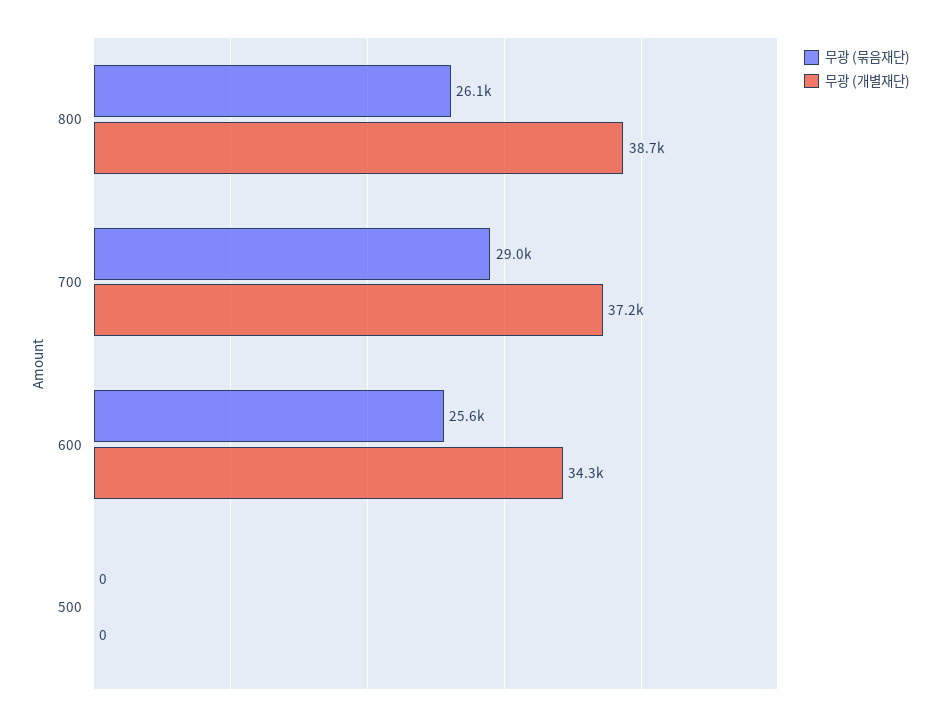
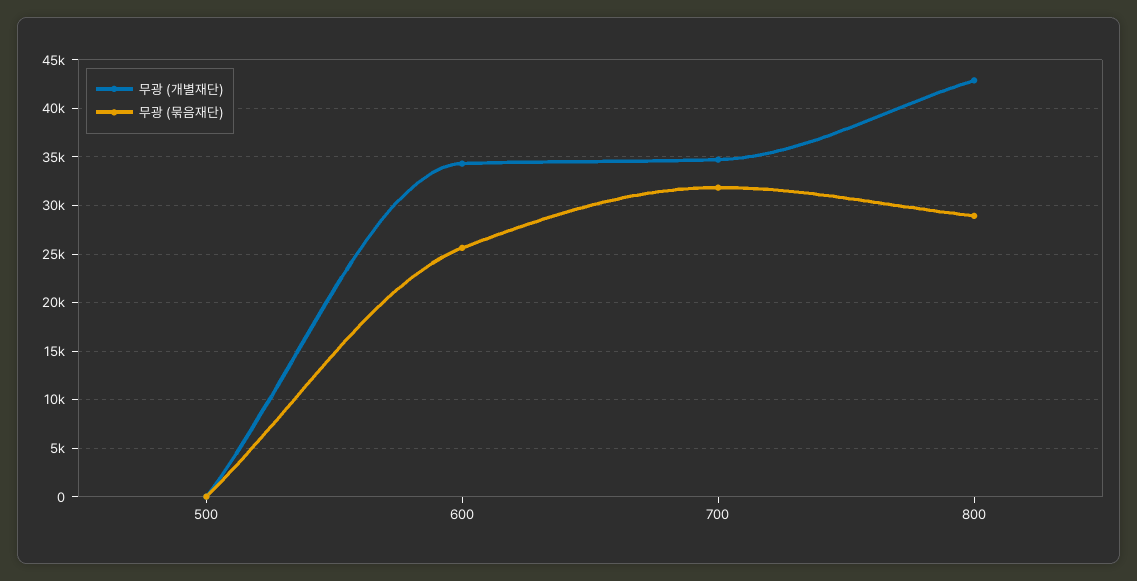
무광 (묶음재단), 800: 26100 -> 29000
무광 (개별재단), 800: 38700 -> 43000
무광 (묶음재단), 700: 29000 -> 32000
무광 (개별재단), 700: 37200 -> 35000

